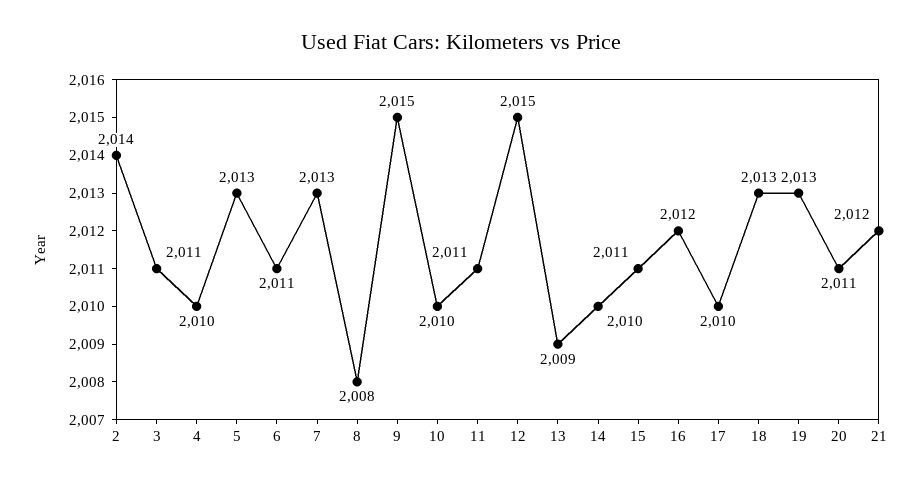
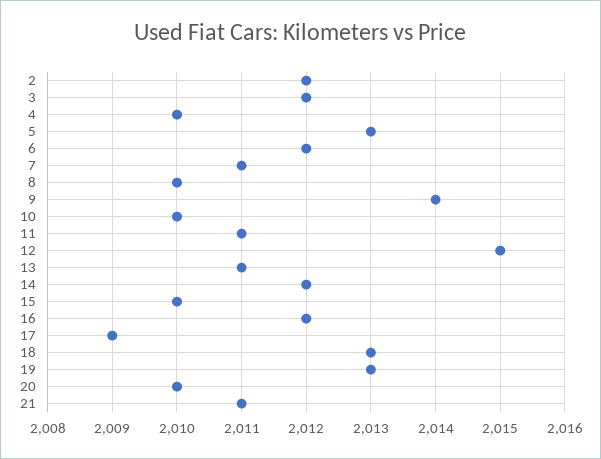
2: 2014 -> 2012
3: 2011 -> 2012
6: 2011 -> 2012
7: 2013 -> 2011
8: 2008 -> 2010
9: 2015 -> 2014
13: 2009 -> 2011
14: 2010 -> 2012
15: 2011 -> 2010
17: 2010 -> 2009
20: 2011 -> 2010
21: 2012 -> 2011

